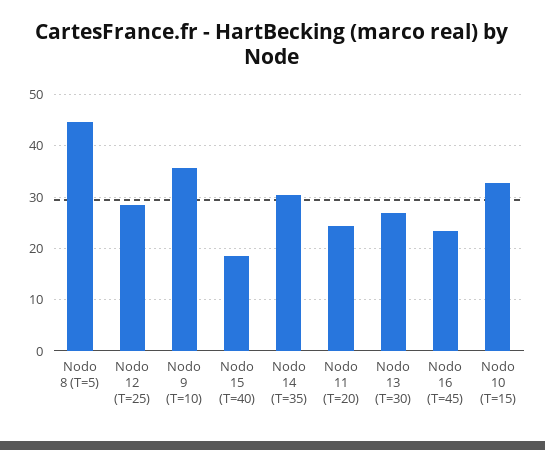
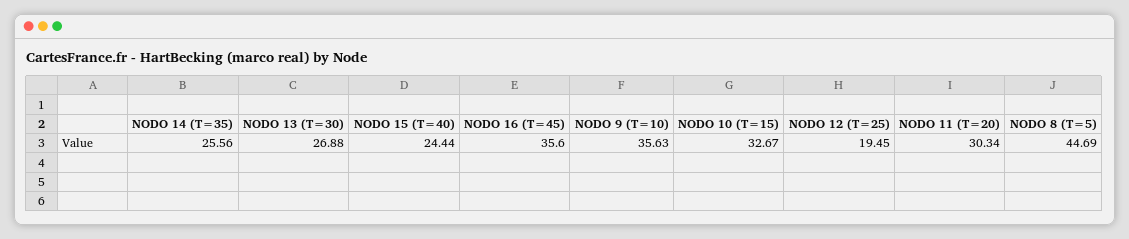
Nodo 12 (T=25): 28 -> 19.45
Nodo 15 (T=40): 18 -> 24.44
Nodo 14 (T=35): 30 -> 25.56
Nodo 11 (T=20): 24 -> 30.34
Nodo 16 (T=45): 24 -> 35.6

